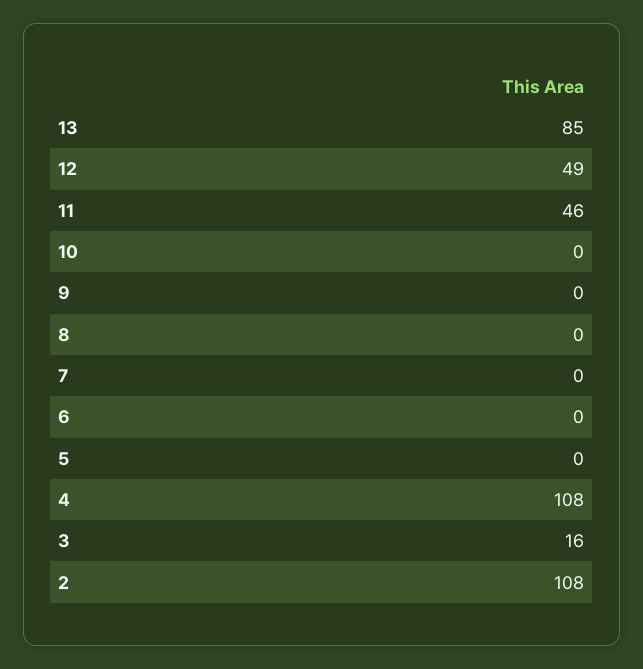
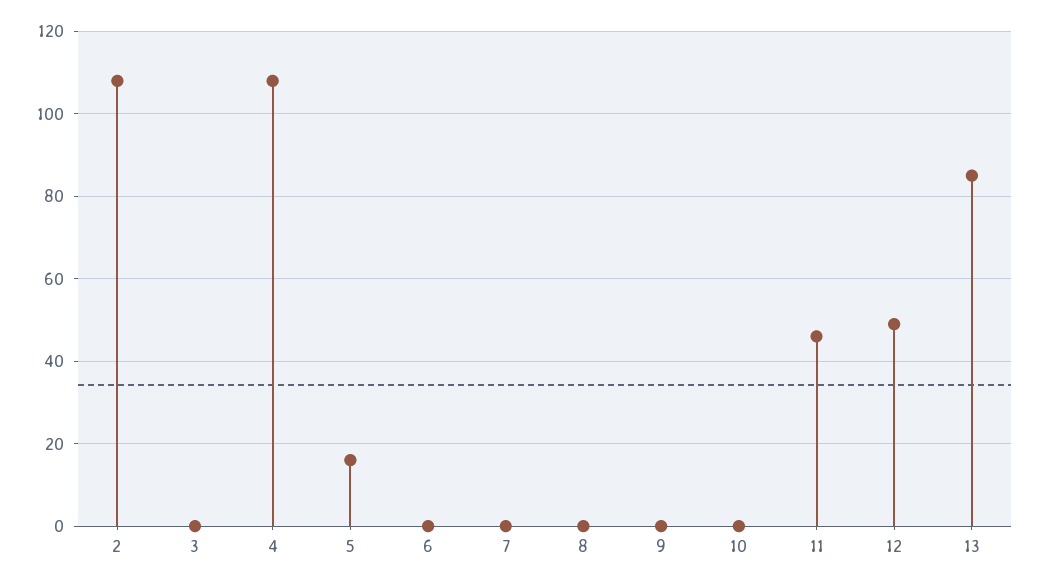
5: 0 -> 15
3: 16 -> 0

